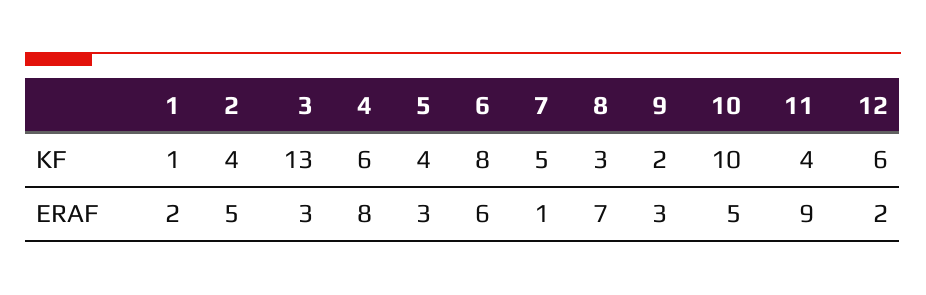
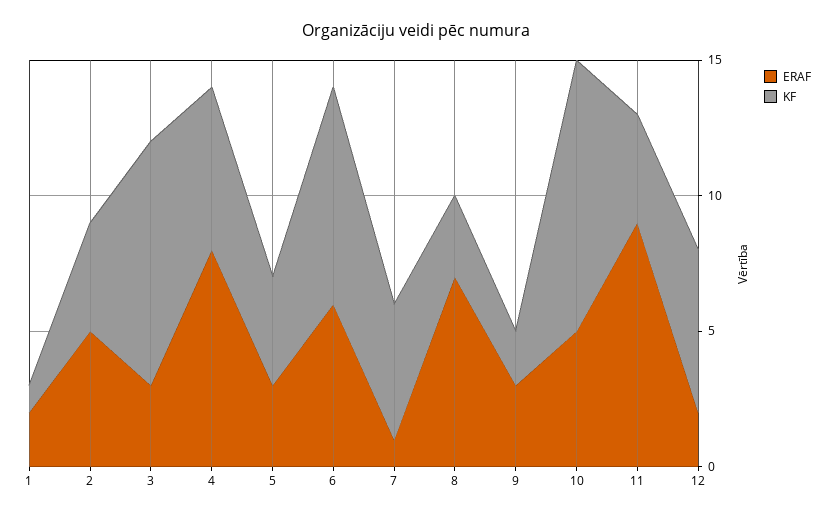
KF, 3: 13 -> 9

